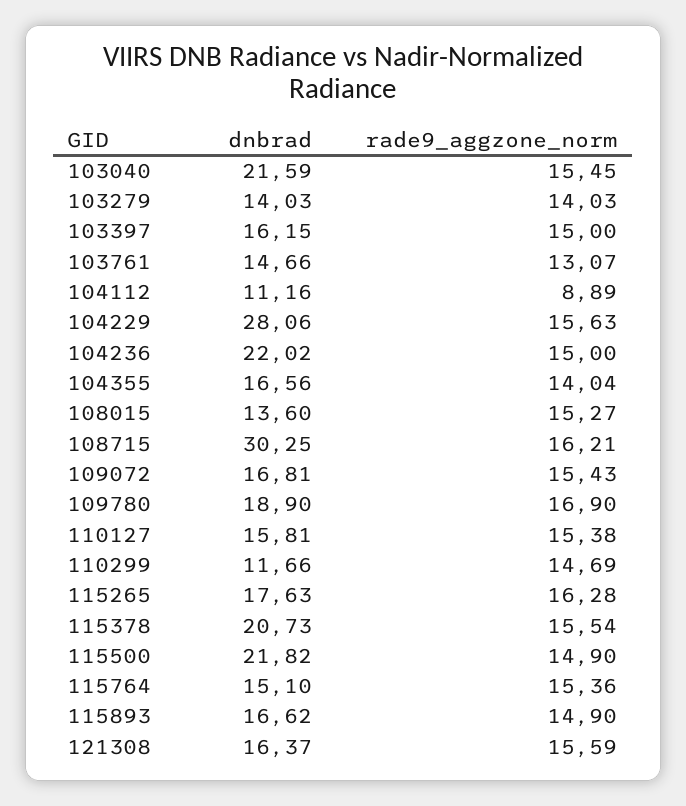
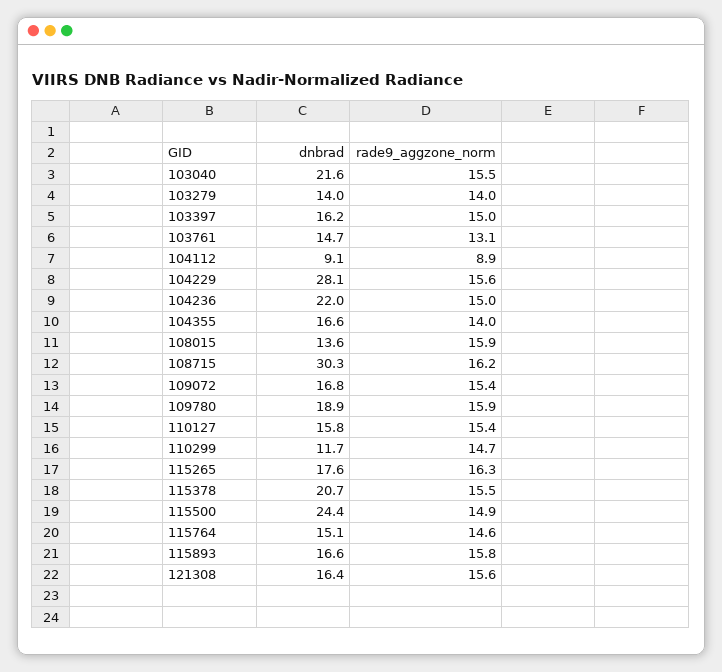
dnbrad, 104112: 11.16 -> 9.1
rade9_aggzone_norm, 108015: 15.27 -> 15.9
rade9_aggzone_norm, 109780: 16.9 -> 15.9
dnbrad, 115500: 21.82 -> 24.4
rade9_aggzone_norm, 115764: 15.36 -> 14.6
rade9_aggzone_norm, 115893: 14.9 -> 15.8

